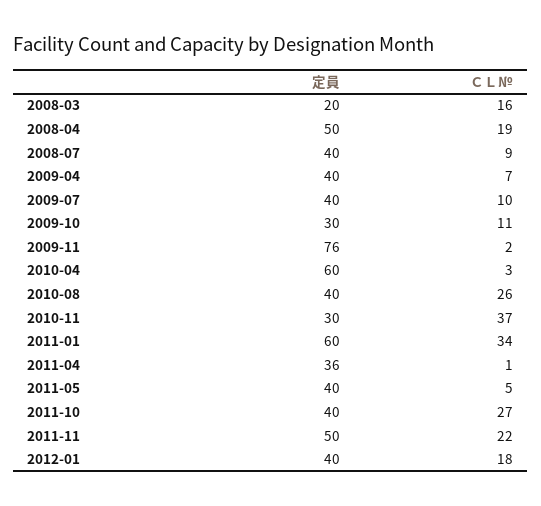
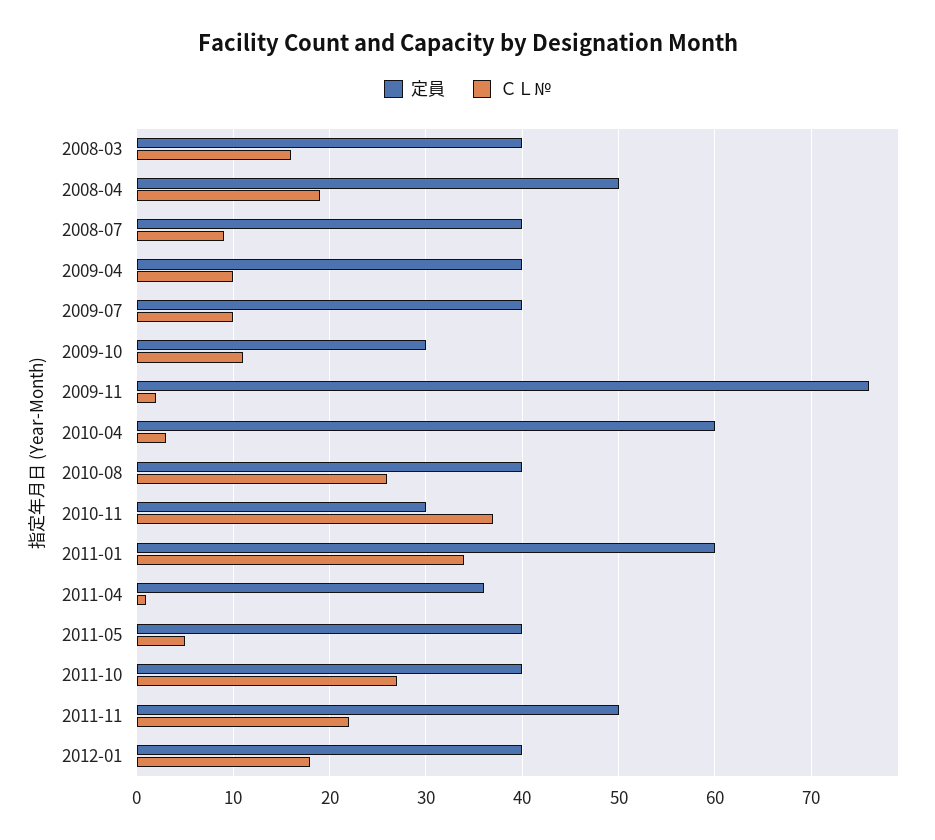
定員, 2008-03: 20 -> 40
ＣＬ№, 2009-04: 7 -> 10

